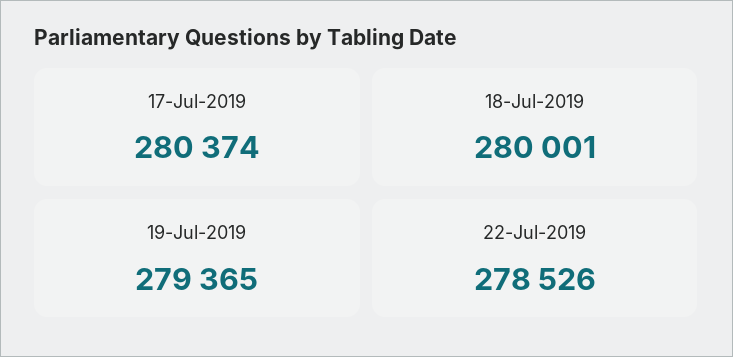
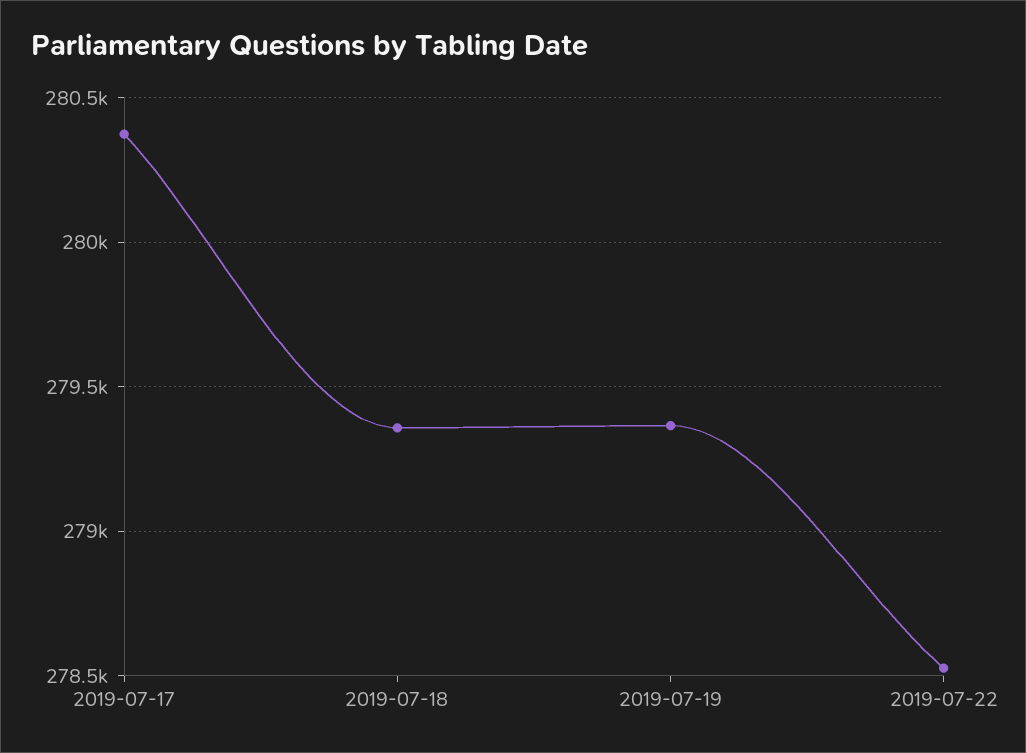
18-Jul-2019: 280001 -> 279350

